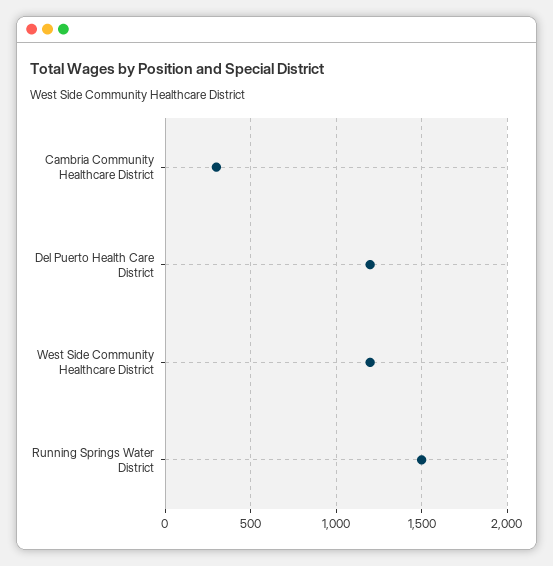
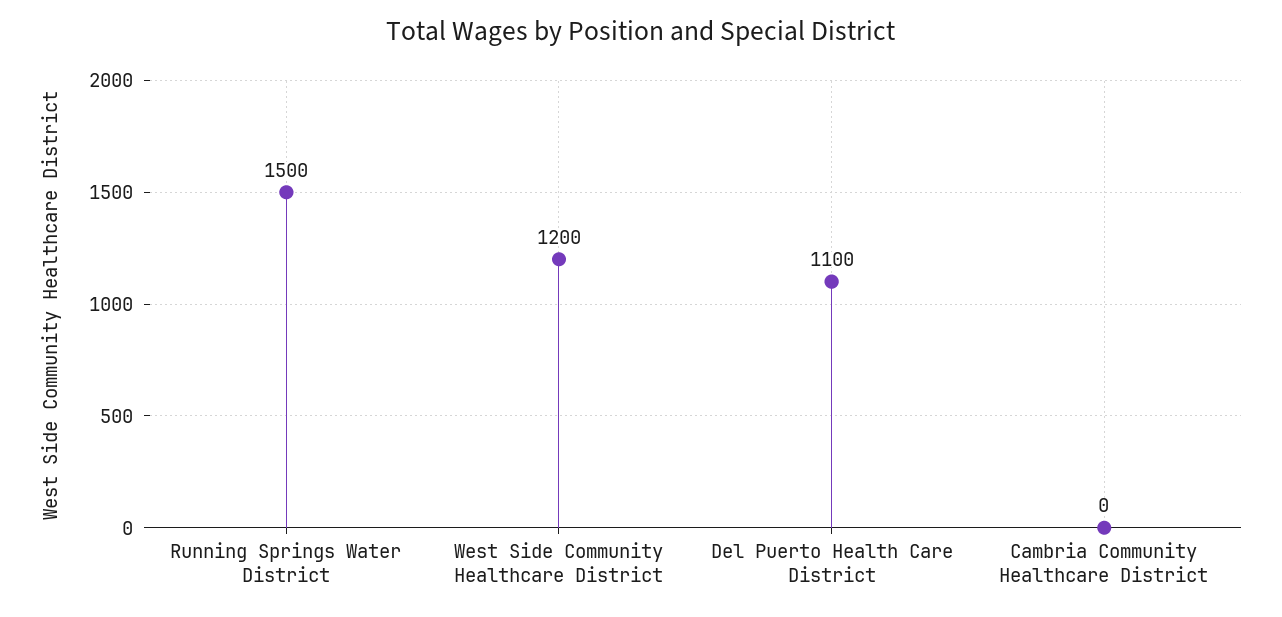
Cambria Community Healthcare District: 300 -> 0
Del Puerto Health Care District: 1200 -> 1100

